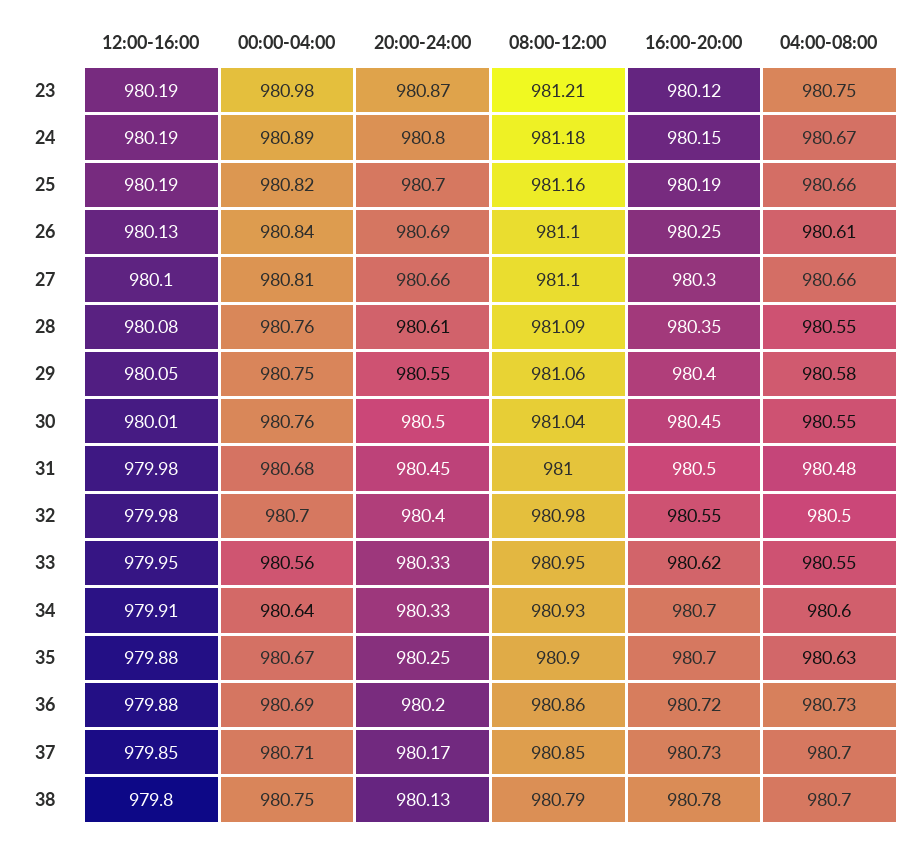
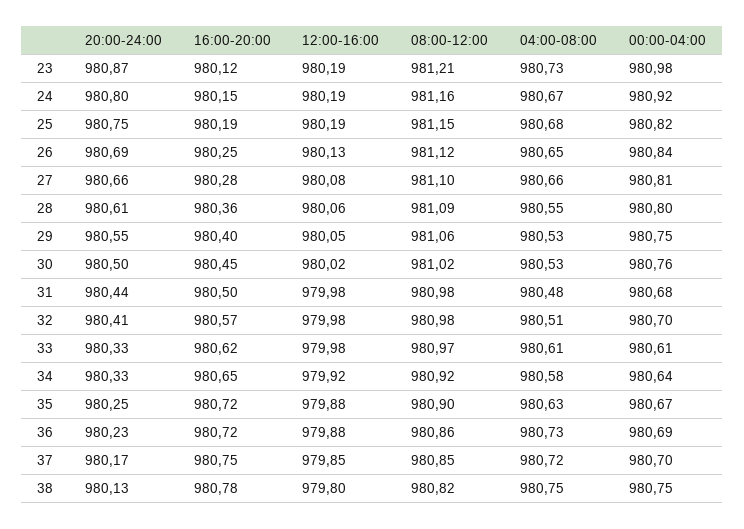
04:00-08:00, 23: 980.75 -> 980.73
00:00-04:00, 24: 980.89 -> 980.92
08:00-12:00, 24: 981.18 -> 981.16
20:00-24:00, 25: 980.7 -> 980.75
08:00-12:00, 25: 981.16 -> 981.15
04:00-08:00, 25: 980.66 -> 980.68
08:00-12:00, 26: 981.1 -> 981.12
04:00-08:00, 26: 980.61 -> 980.65
12:00-16:00, 27: 980.1 -> 980.08
16:00-20:00, 27: 980.3 -> 980.28
12:00-16:00, 28: 980.08 -> 980.06
00:00-04:00, 28: 980.76 -> 980.8
16:00-20:00, 28: 980.35 -> 980.36
04:00-08:00, 29: 980.58 -> 980.53
12:00-16:00, 30: 980.01 -> 980.02
08:00-12:00, 30: 981.04 -> 981.02
04:00-08:00, 30: 980.55 -> 980.53
20:00-24:00, 31: 980.45 -> 980.44
08:00-12:00, 31: 981 -> 980.98
20:00-24:00, 32: 980.4 -> 980.41
16:00-20:00, 32: 980.55 -> 980.57
04:00-08:00, 32: 980.5 -> 980.51
12:00-16:00, 33: 979.95 -> 979.98
00:00-04:00, 33: 980.56 -> 980.61
08:00-12:00, 33: 980.95 -> 980.97
04:00-08:00, 33: 980.55 -> 980.61
12:00-16:00, 34: 979.91 -> 979.92
08:00-12:00, 34: 980.93 -> 980.92
16:00-20:00, 34: 980.7 -> 980.65
04:00-08:00, 34: 980.6 -> 980.58
16:00-20:00, 35: 980.7 -> 980.72
20:00-24:00, 36: 980.2 -> 980.23
00:00-04:00, 37: 980.71 -> 980.7
16:00-20:00, 37: 980.73 -> 980.75
04:00-08:00, 37: 980.7 -> 980.72
08:00-12:00, 38: 980.79 -> 980.82
04:00-08:00, 38: 980.7 -> 980.75

